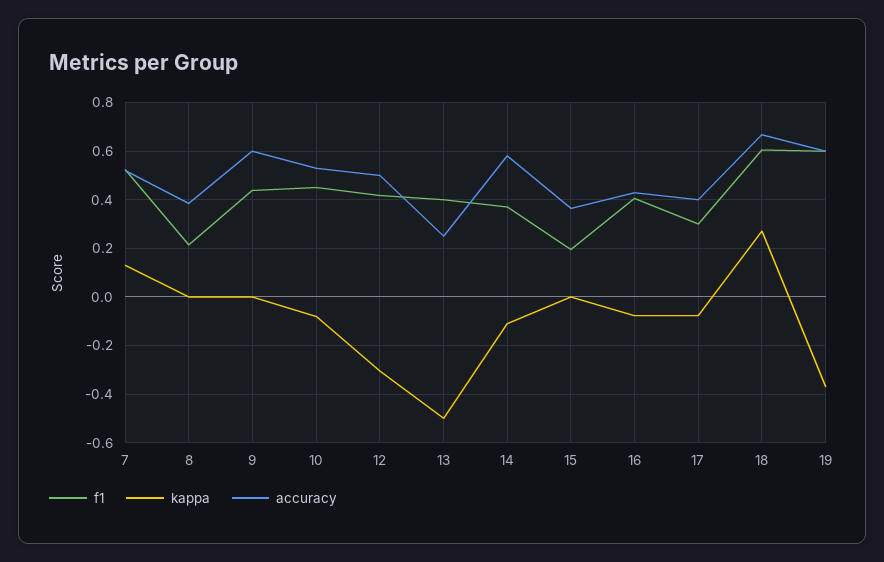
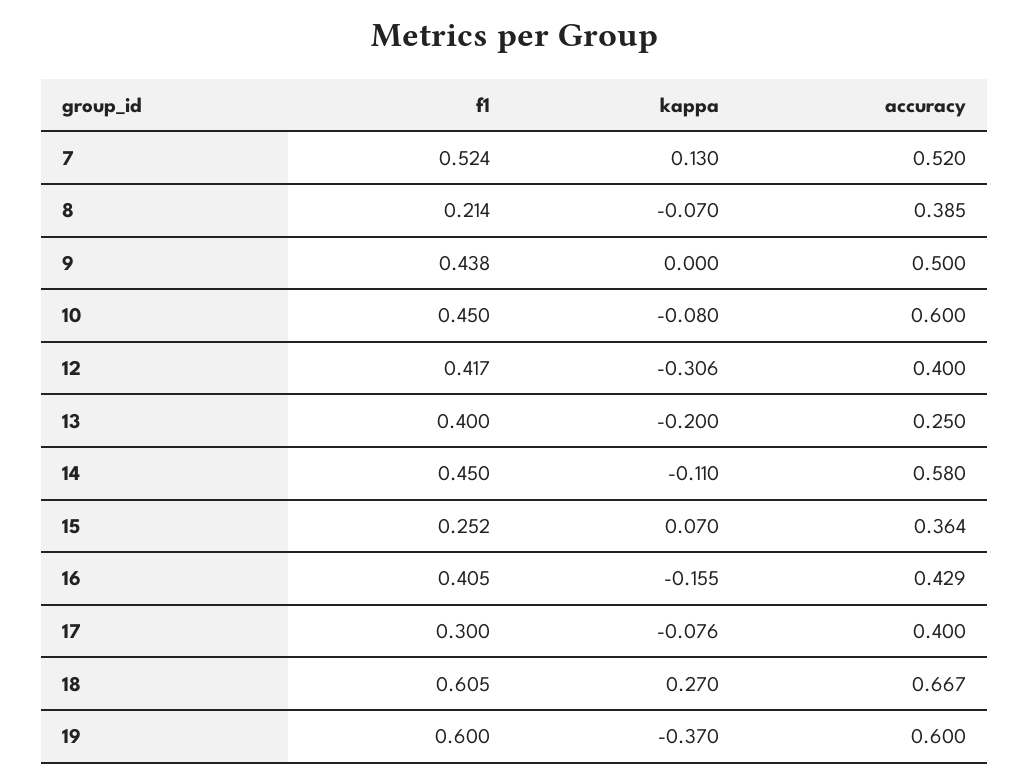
kappa, 8: 0 -> -0.07
accuracy, 9: 0.6 -> 0.5
accuracy, 10: 0.525 -> 0.6
accuracy, 12: 0.5 -> 0.4
kappa, 13: -0.5 -> -0.2
f1, 14: 0.375 -> 0.45
f1, 15: 0.2 -> 0.252
kappa, 15: 0 -> 0.07
kappa, 16: -0.075 -> -0.155

